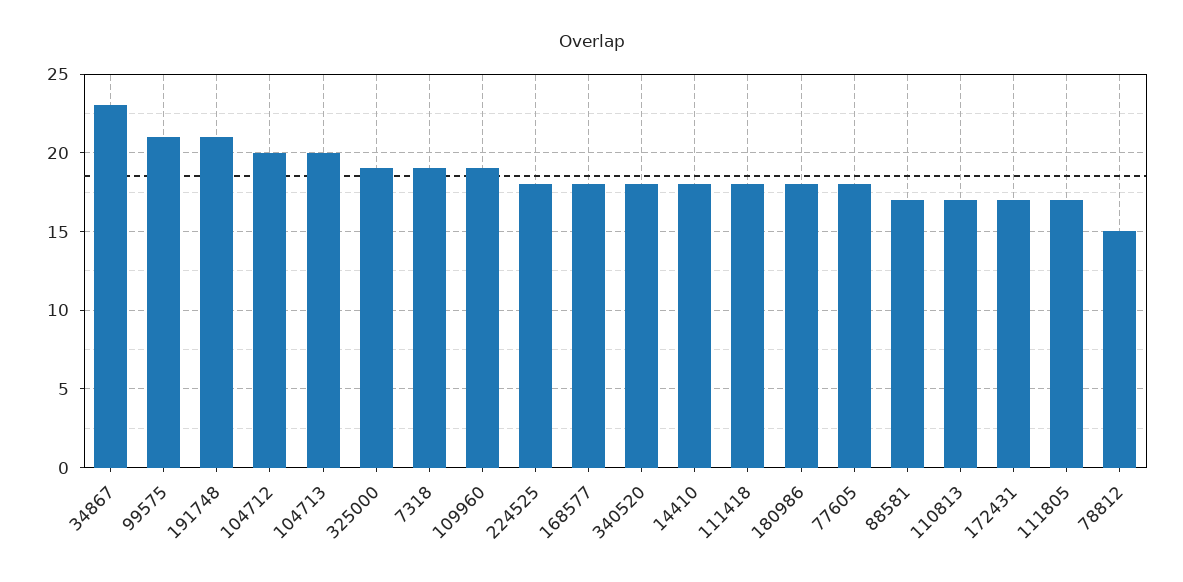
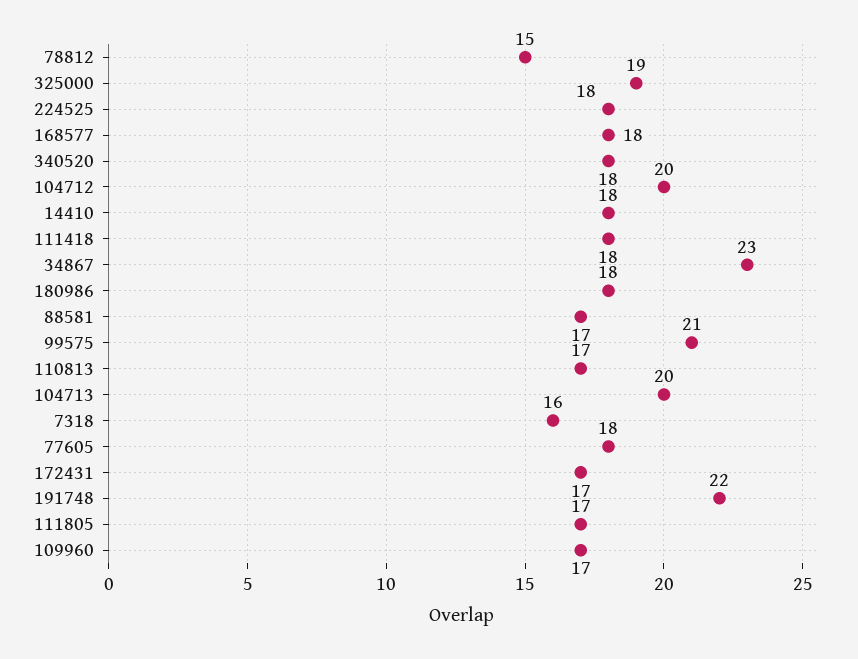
191748: 21 -> 22
7318: 19 -> 16
109960: 19 -> 17

